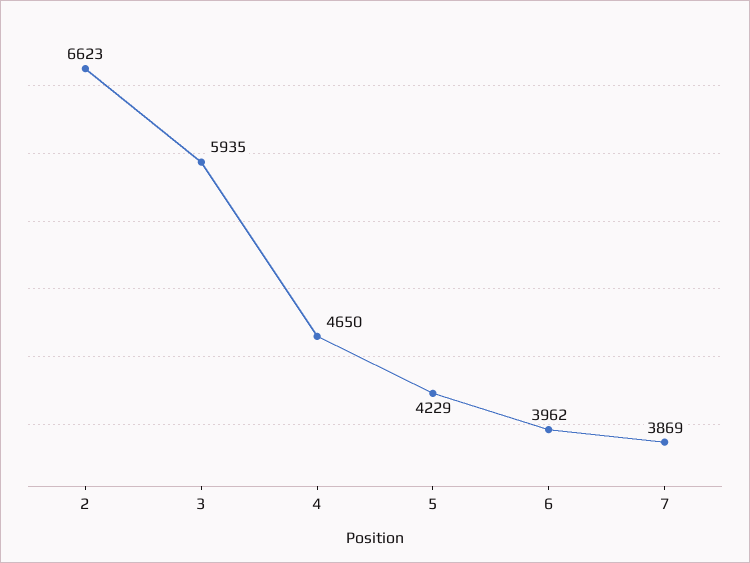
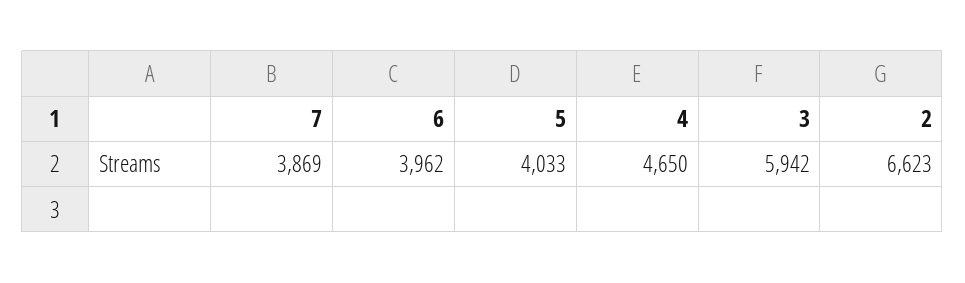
3: 5935 -> 5942
5: 4229 -> 4033

